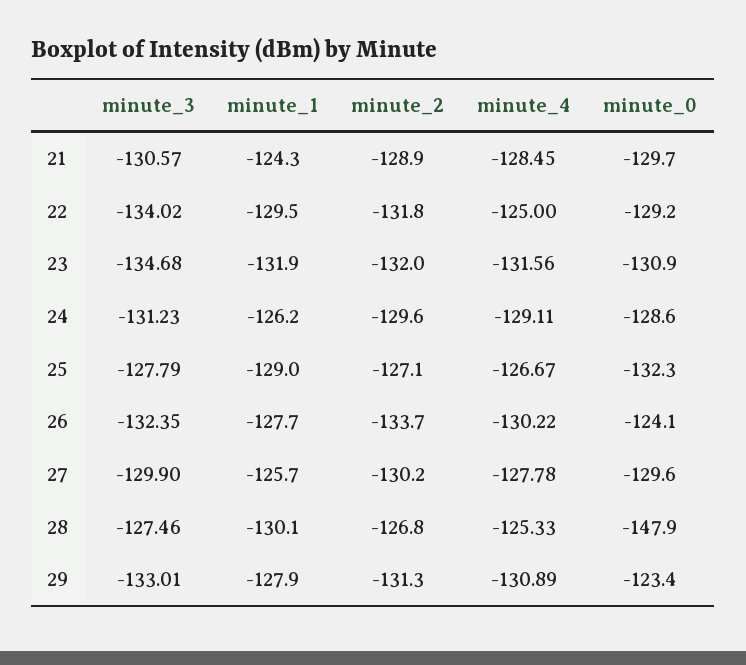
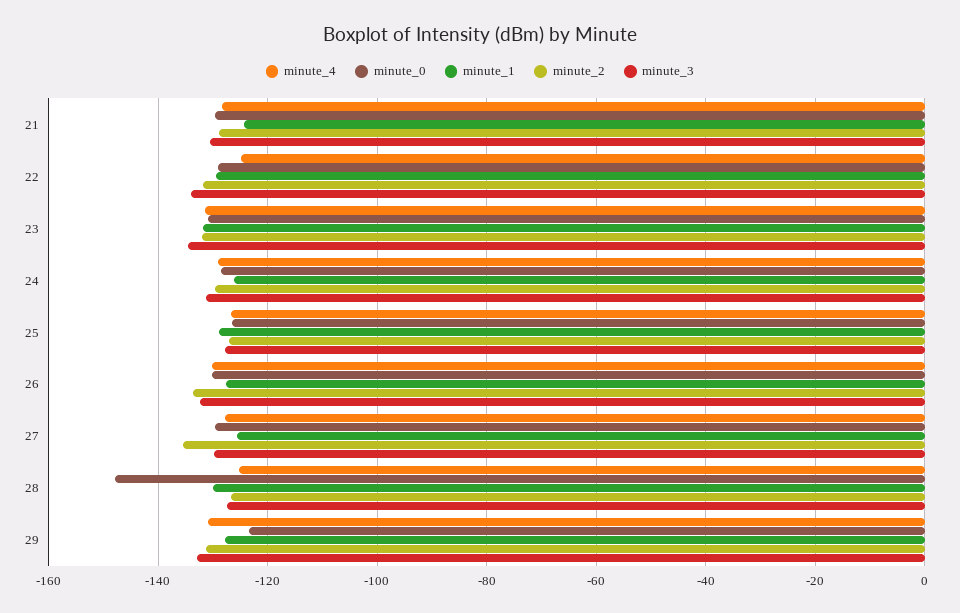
minute_0, 25: -132.3 -> -126
minute_0, 26: -124.1 -> -130
minute_2, 27: -130.2 -> -136

